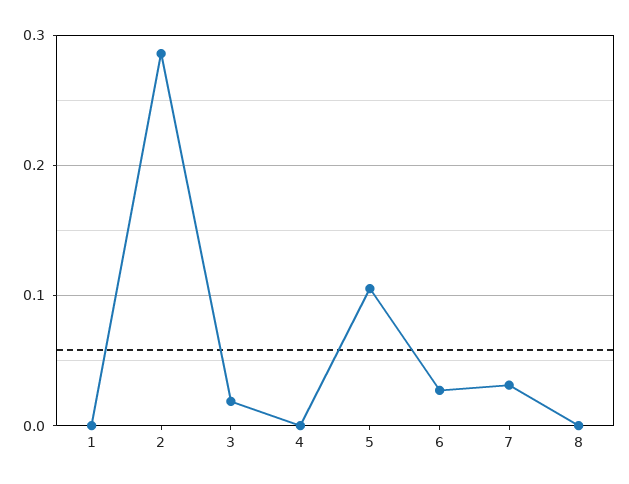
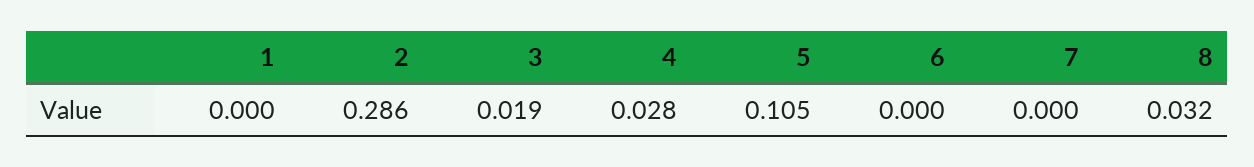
4: 0 -> 0.028
6: 0.03 -> 0
7: 0.03 -> 0
8: 0 -> 0.032

